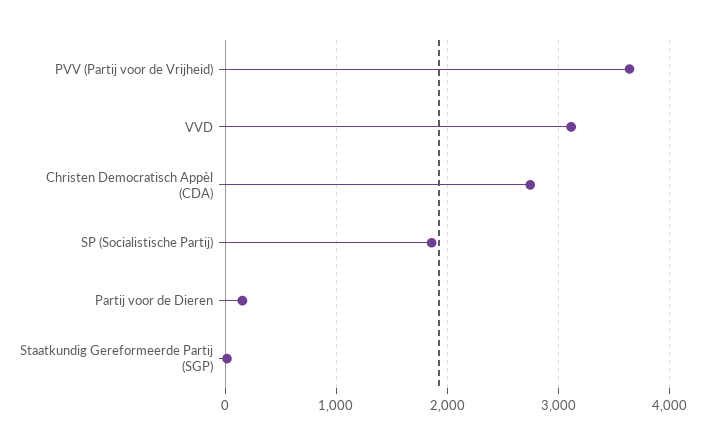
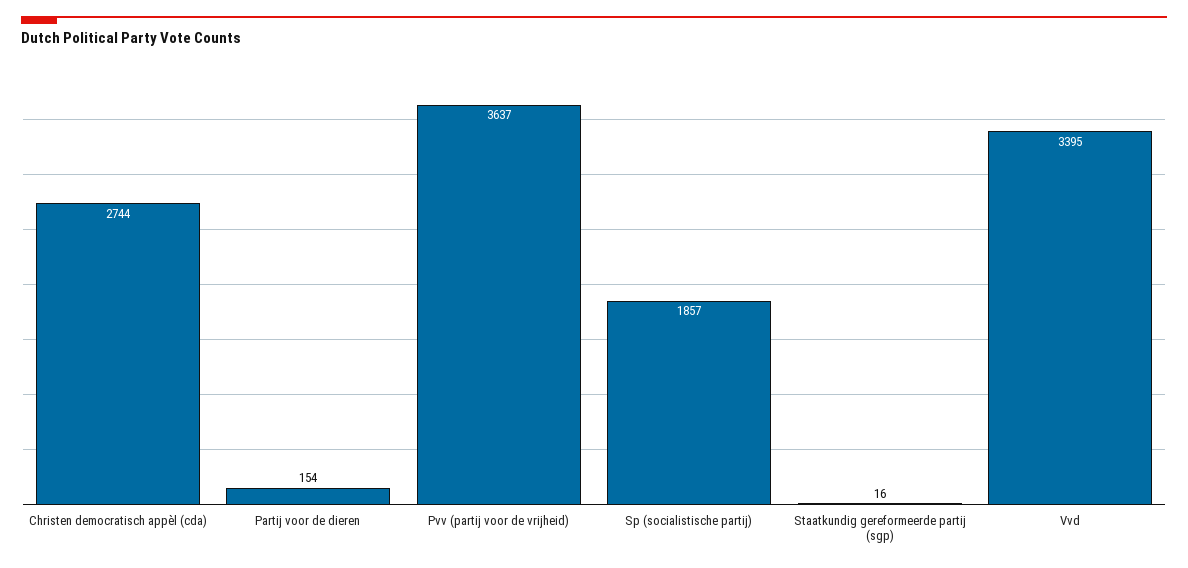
VVD: 3100 -> 3395

